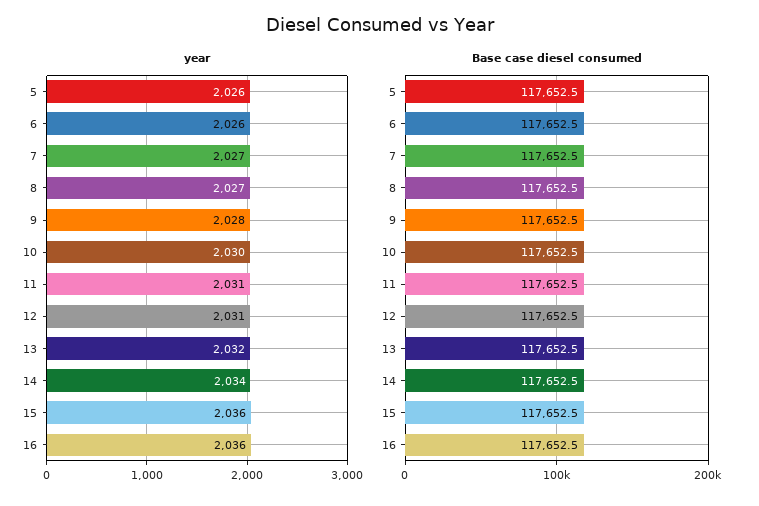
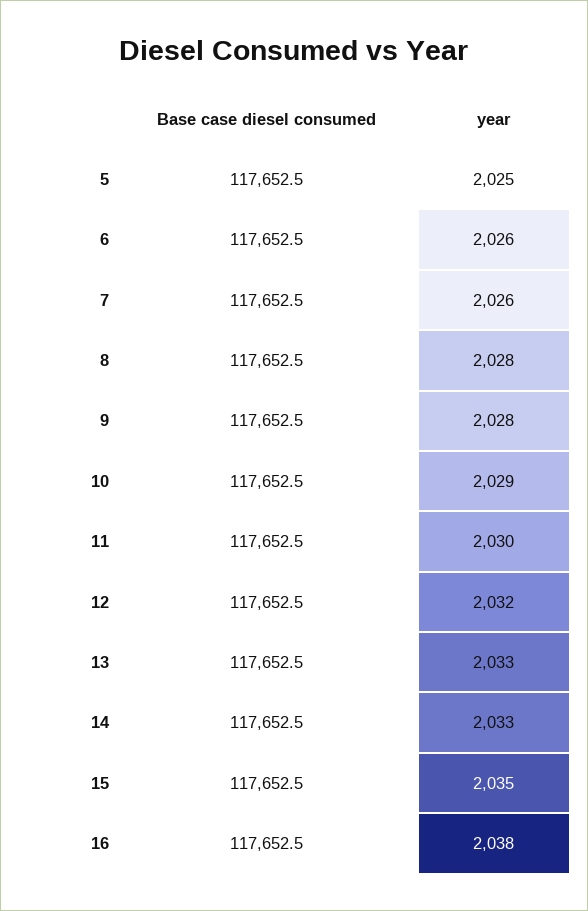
year, 5: 2026 -> 2025
year, 7: 2027 -> 2026
year, 8: 2027 -> 2028
year, 10: 2030 -> 2029
year, 11: 2031 -> 2030
year, 12: 2031 -> 2032
year, 13: 2032 -> 2033
year, 14: 2034 -> 2033
year, 15: 2036 -> 2035
year, 16: 2036 -> 2038

